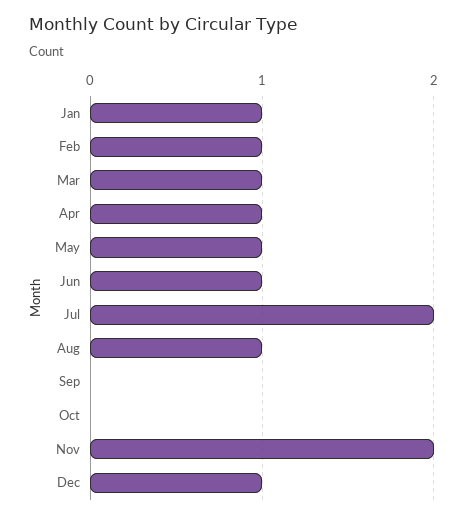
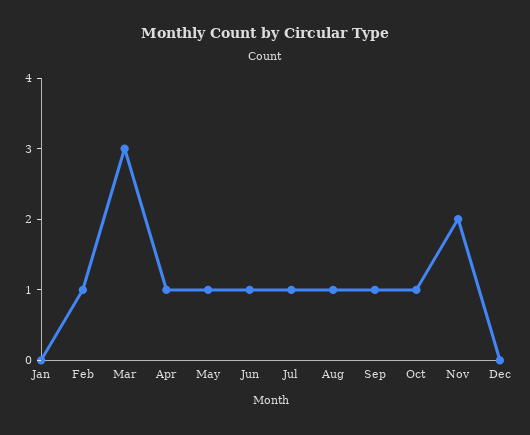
Jan: 1 -> 0
Mar: 1 -> 3
Jul: 2 -> 1
Sep: 0 -> 1
Oct: 0 -> 1
Dec: 1 -> 0

